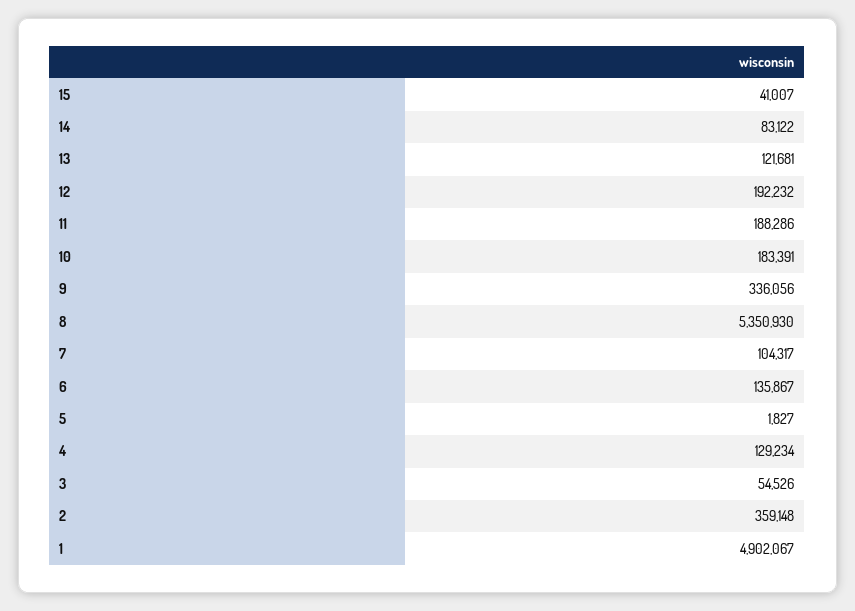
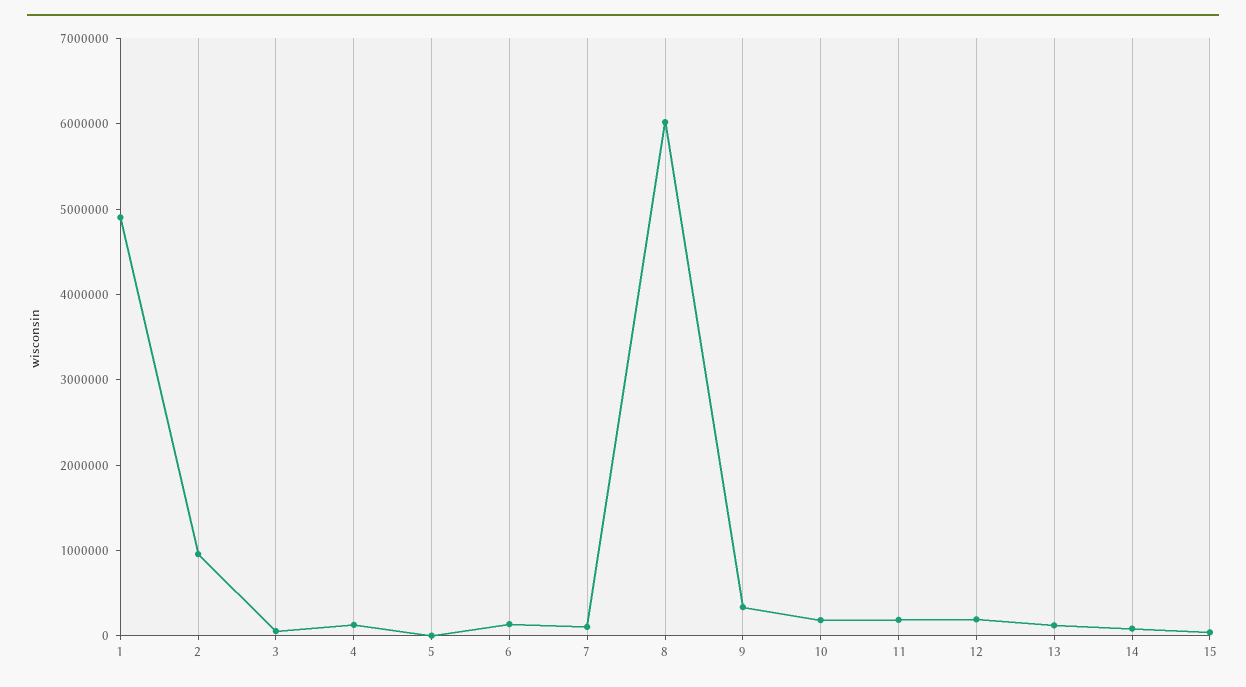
8: 5350930 -> 6000000
2: 359148 -> 1000000

